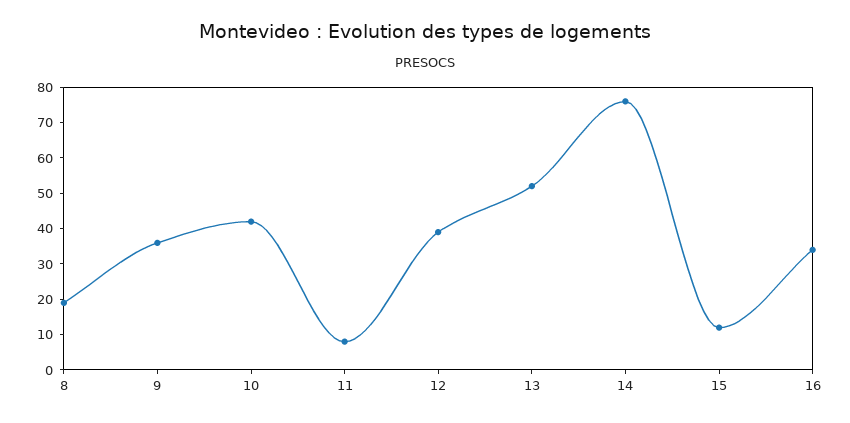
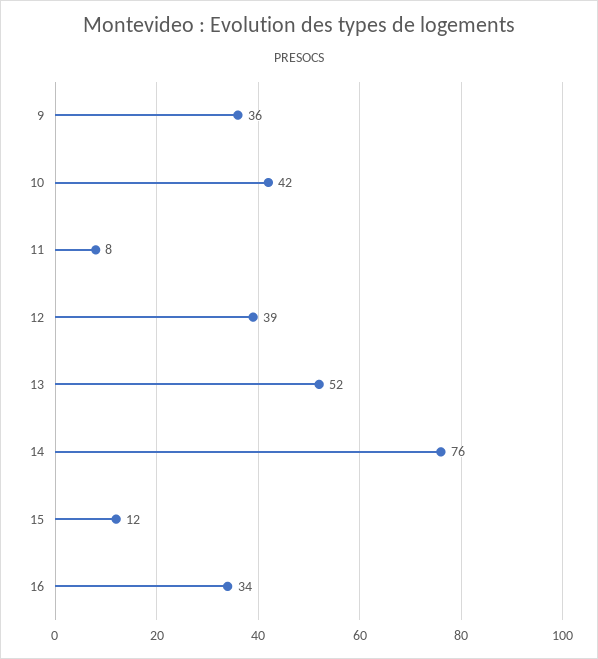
8: 20 -> none

